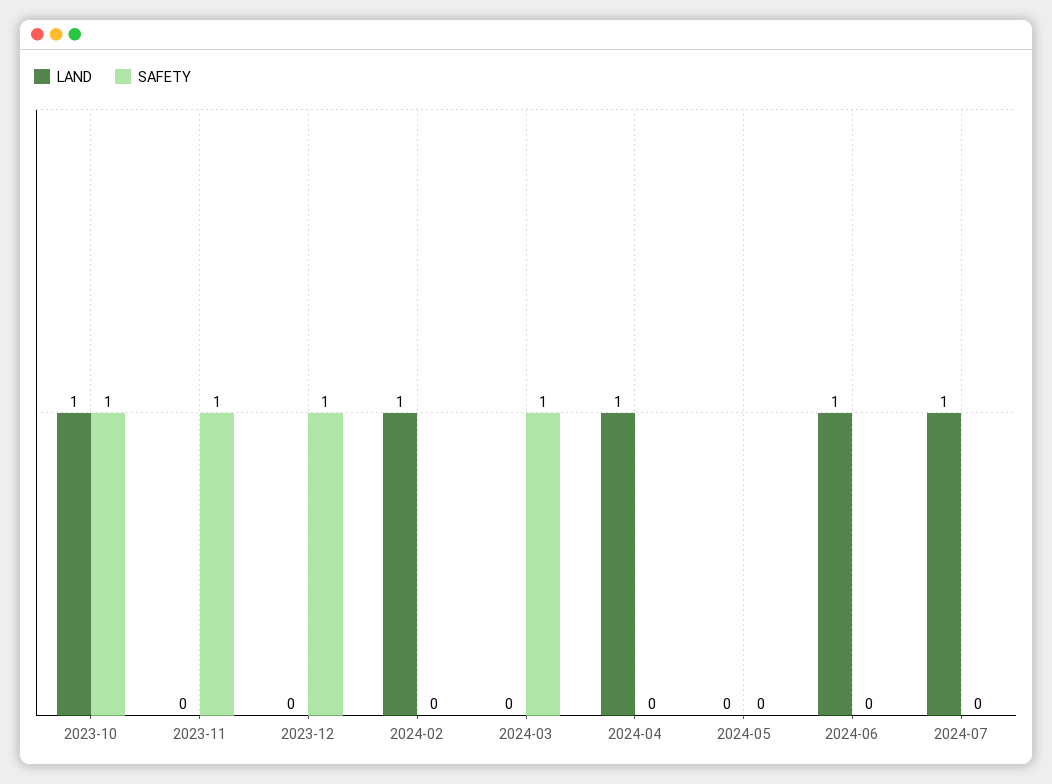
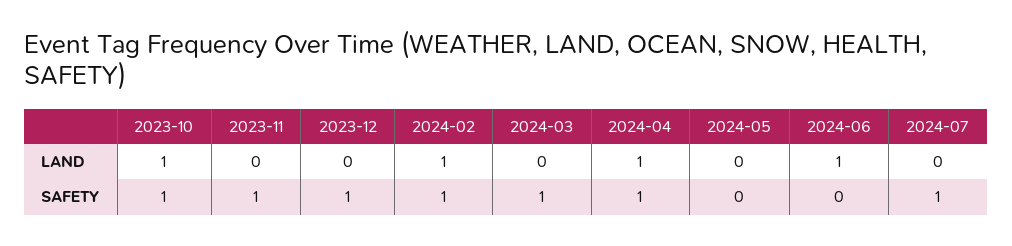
SAFETY, 2024-02: 0 -> 1
SAFETY, 2024-04: 0 -> 1
LAND, 2024-07: 1 -> 0
SAFETY, 2024-07: 0 -> 1

